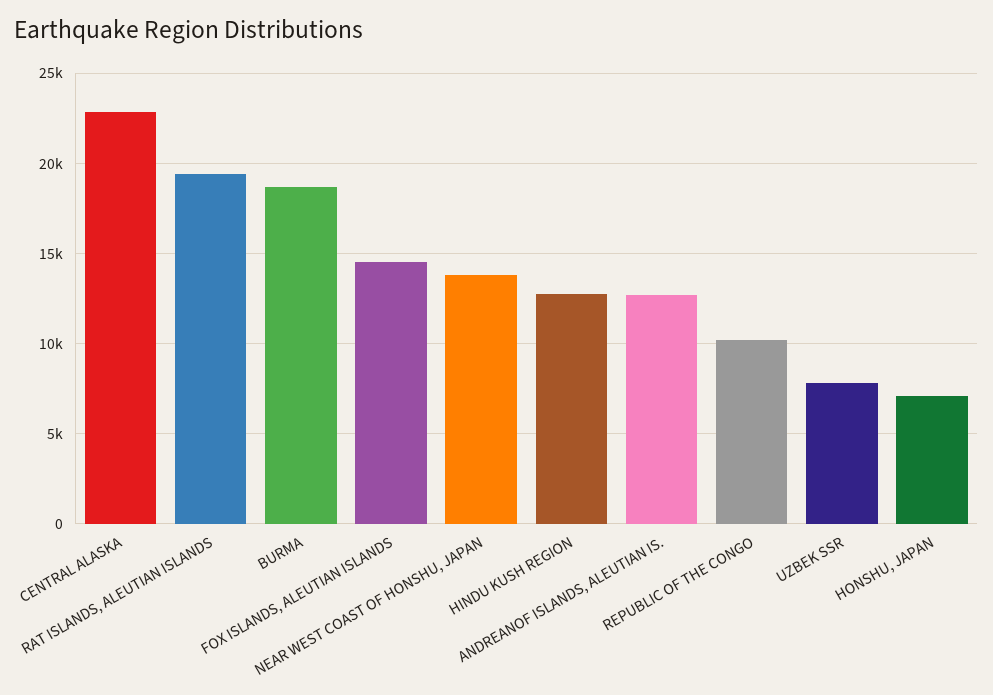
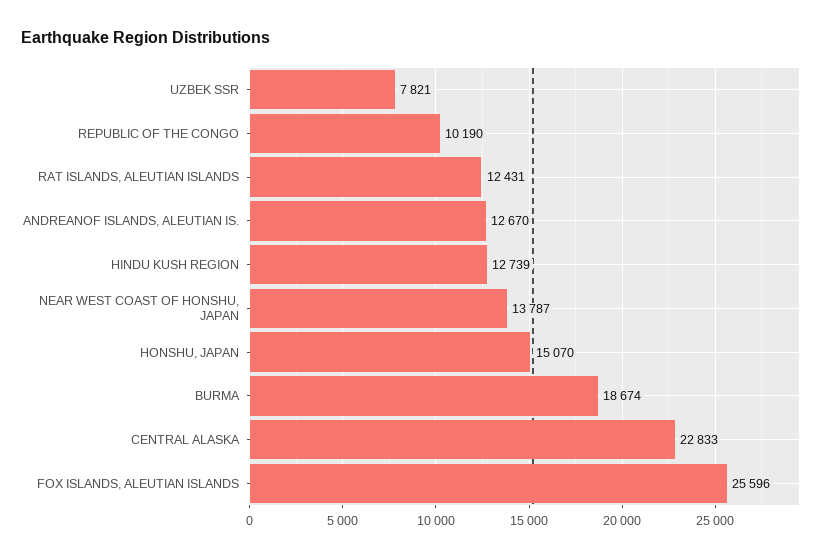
RAT ISLANDS, ALEUTIAN ISLANDS: 19500 -> 12431
FOX ISLANDS, ALEUTIAN ISLANDS: 14500 -> 25596
HONSHU, JAPAN: 7000 -> 15070

